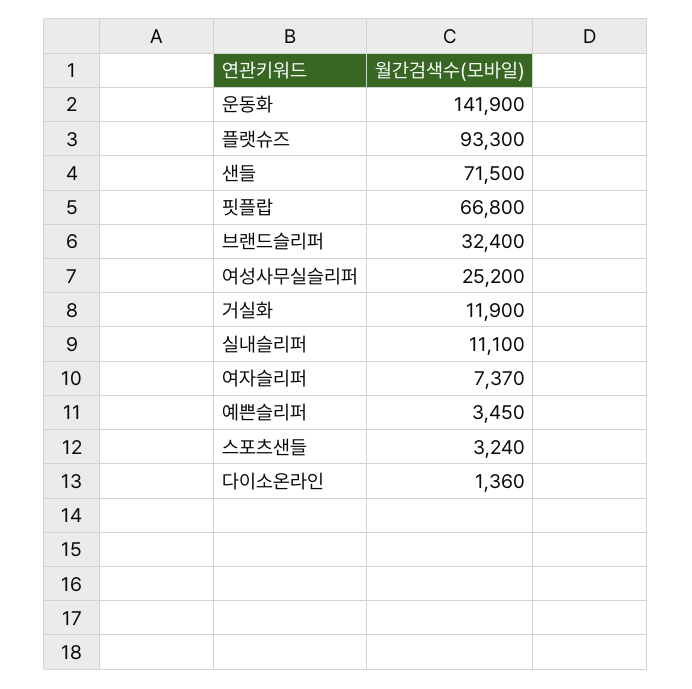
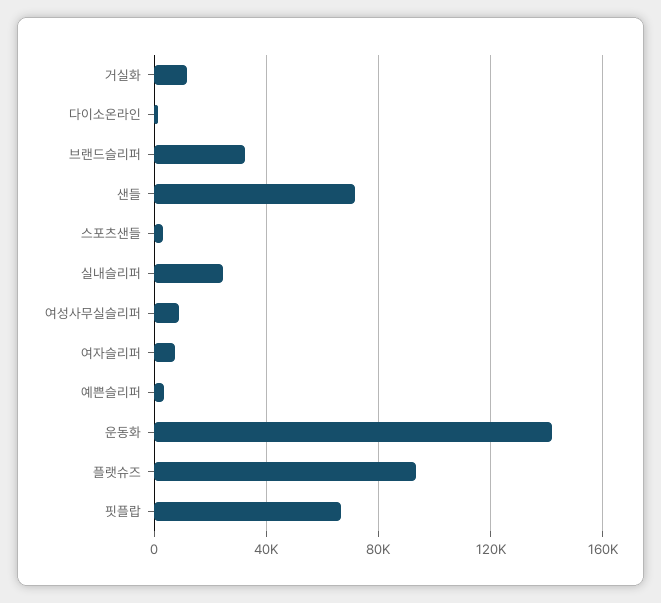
여성사무실슬리퍼: 25200 -> 10000
실내슬리퍼: 11100 -> 25000

